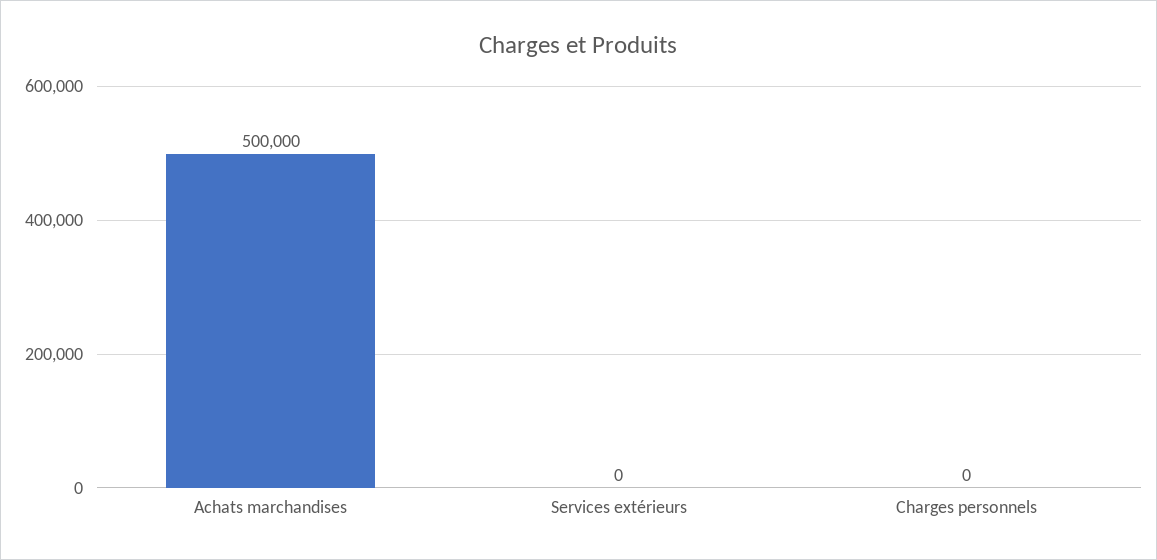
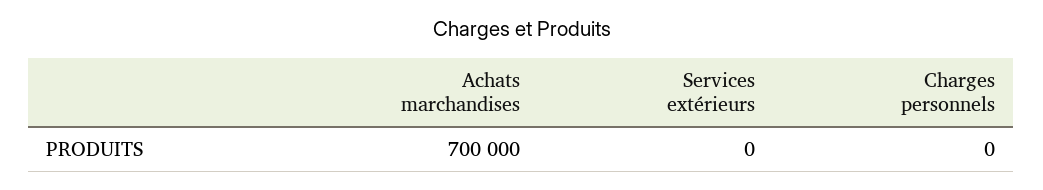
Achats marchandises: 500000 -> 700000

